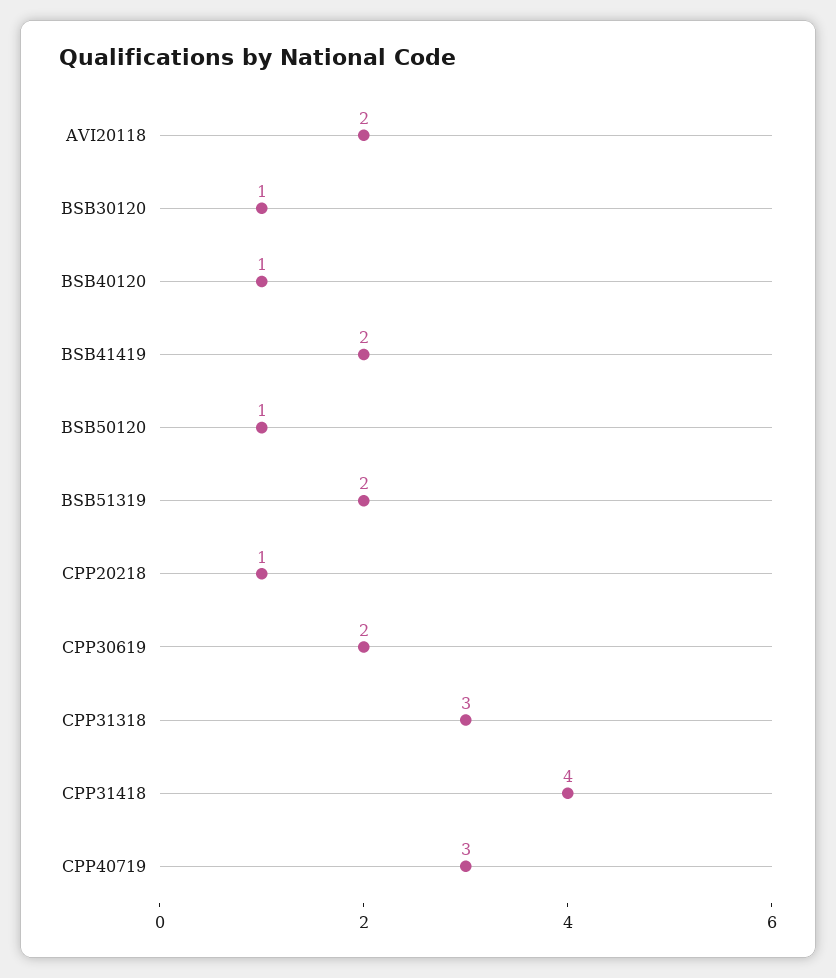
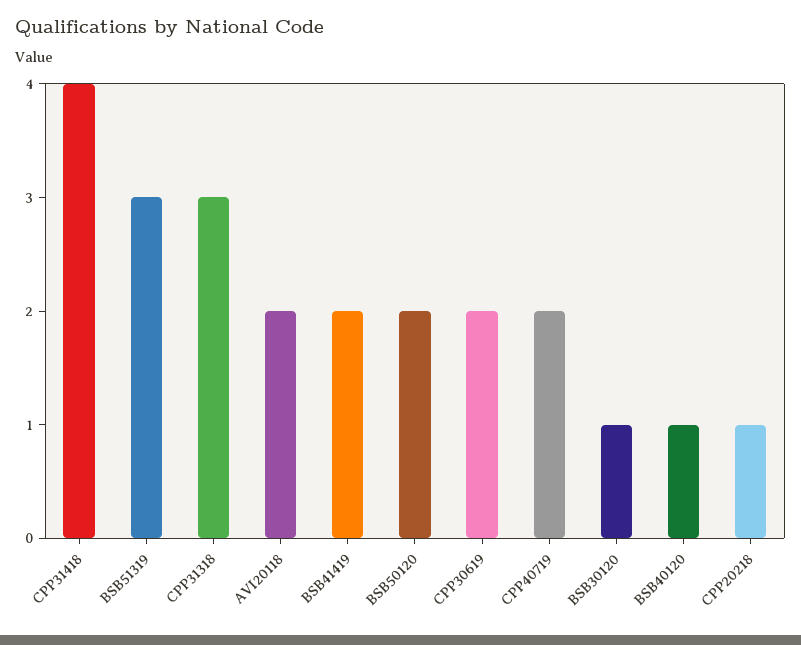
BSB50120: 1 -> 2
BSB51319: 2 -> 3
CPP40719: 3 -> 2

